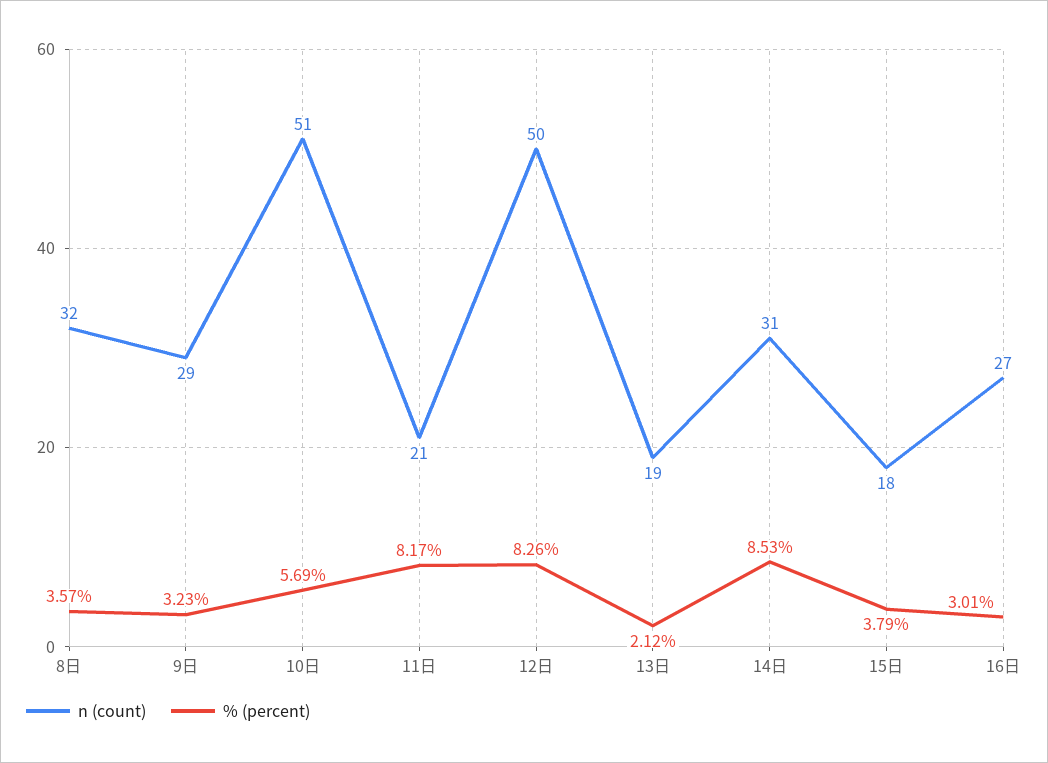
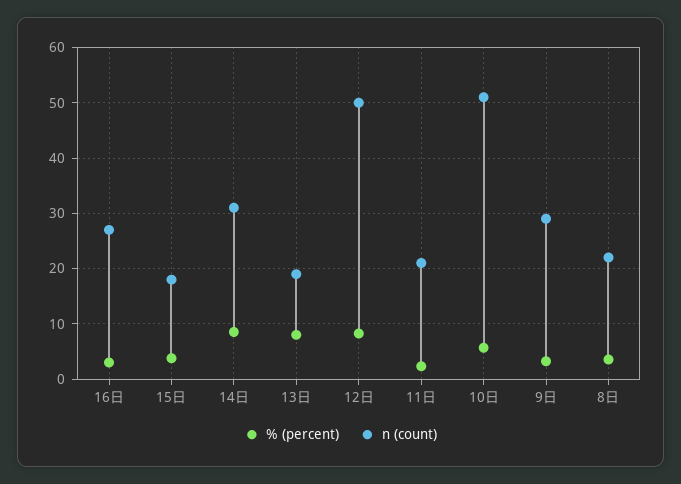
n (count), 8日: 32 -> 22
% (percent), 11日: 8.17 -> 2
% (percent), 13日: 2.12 -> 8

